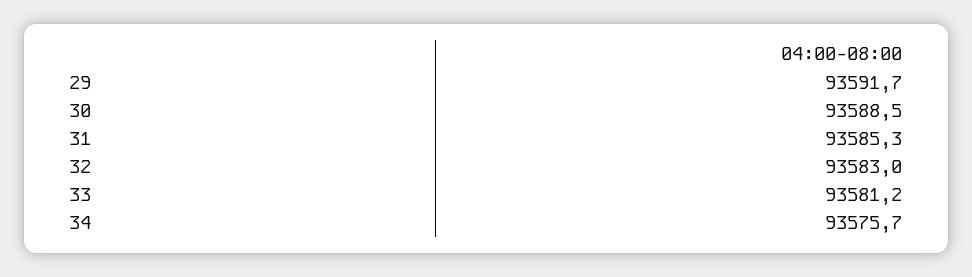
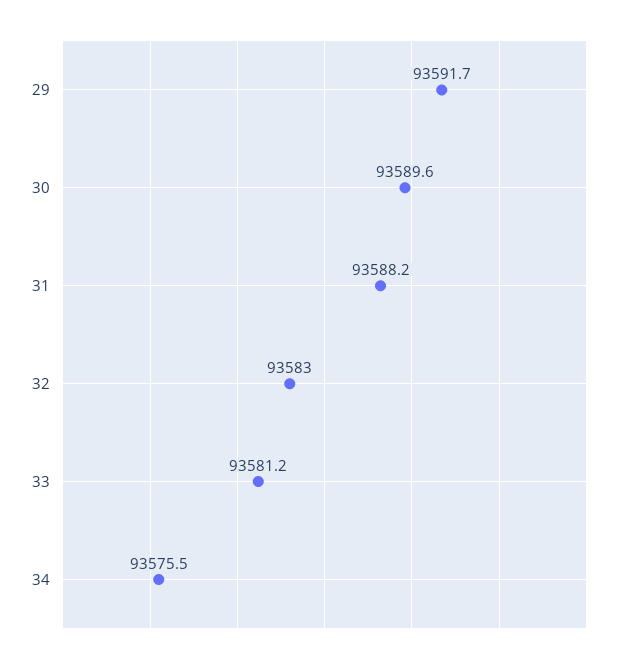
30: 93588.5 -> 93589.6
31: 93585.3 -> 93588.2
34: 93575.7 -> 93575.5

